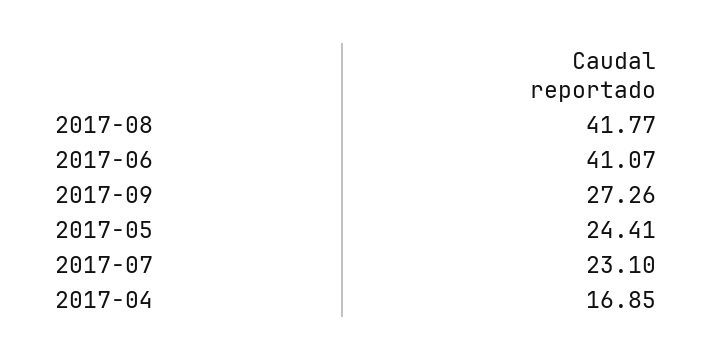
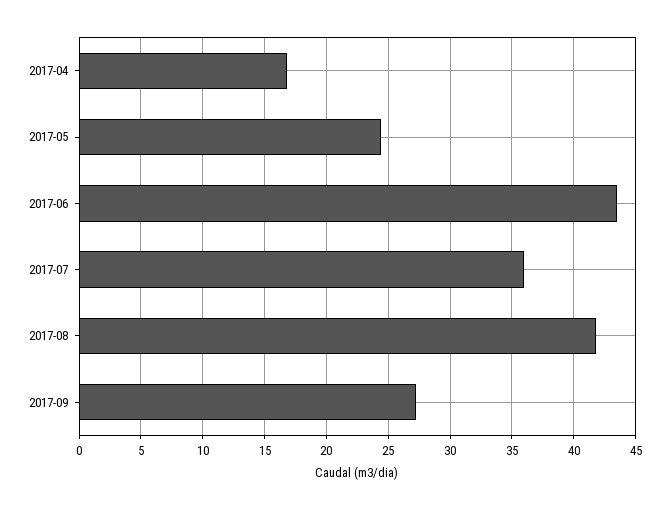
2017-06: 41.07 -> 43.5
2017-07: 23.1 -> 36

